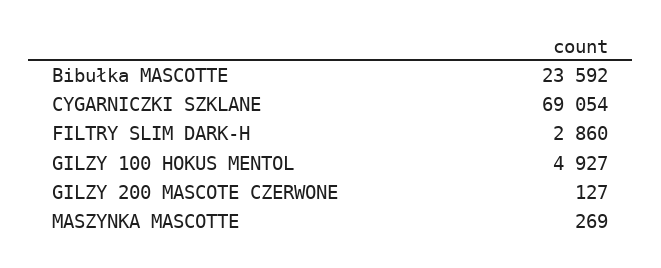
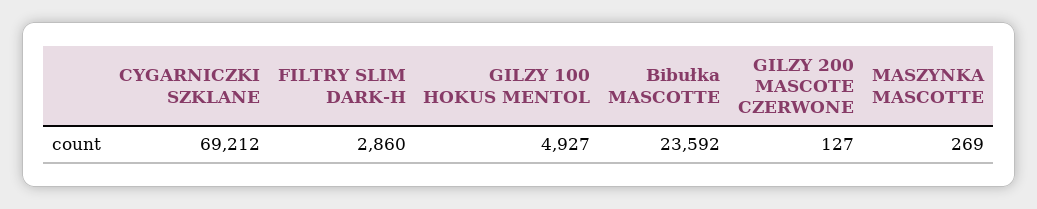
CYGARNICZKI SZKLANE: 69054 -> 69212

